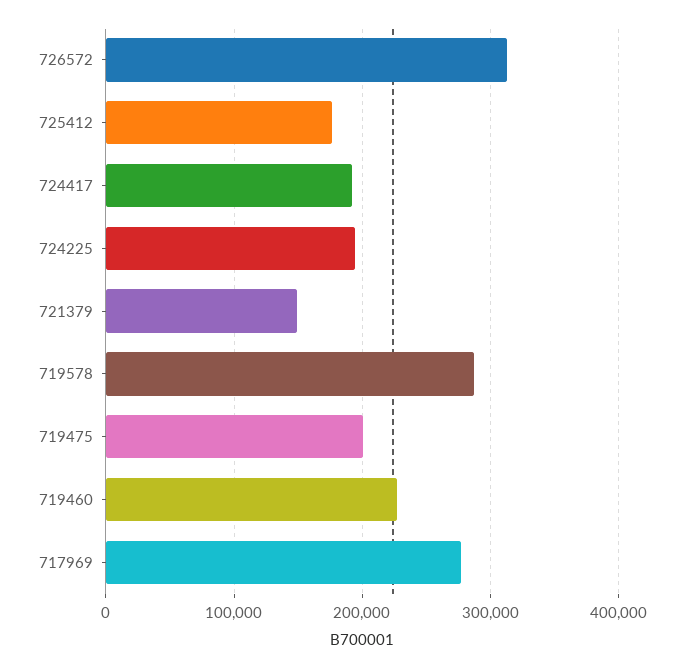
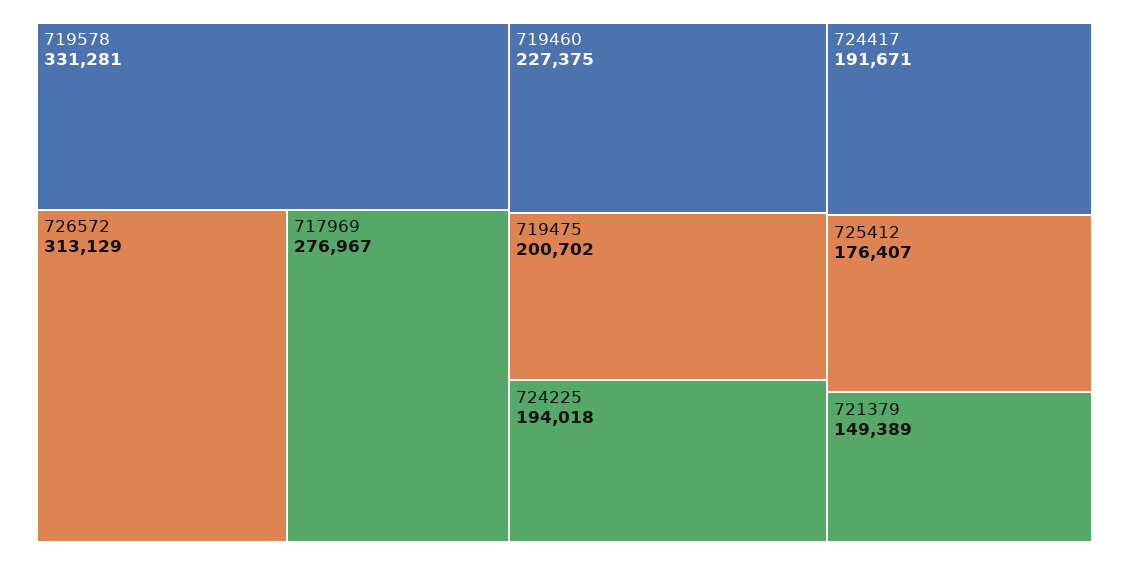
719578: 290000 -> 331281

